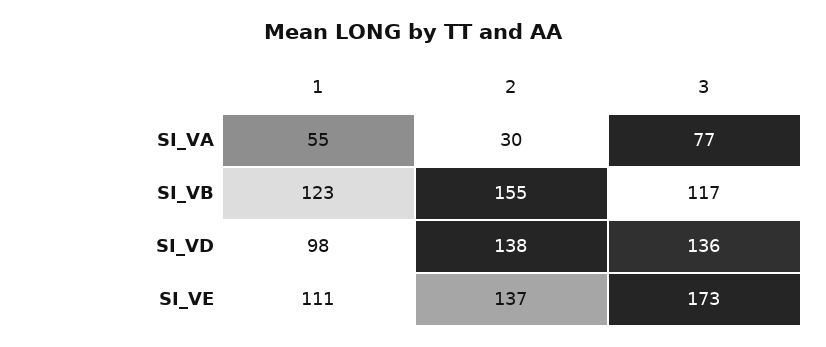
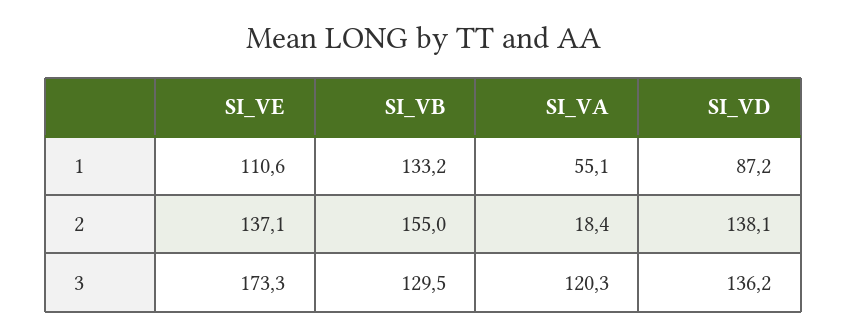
2, SI_VA: 30 -> 18.4
3, SI_VA: 77 -> 120.3
1, SI_VB: 123 -> 133.2
3, SI_VB: 117 -> 129.5
1, SI_VD: 98 -> 87.2

